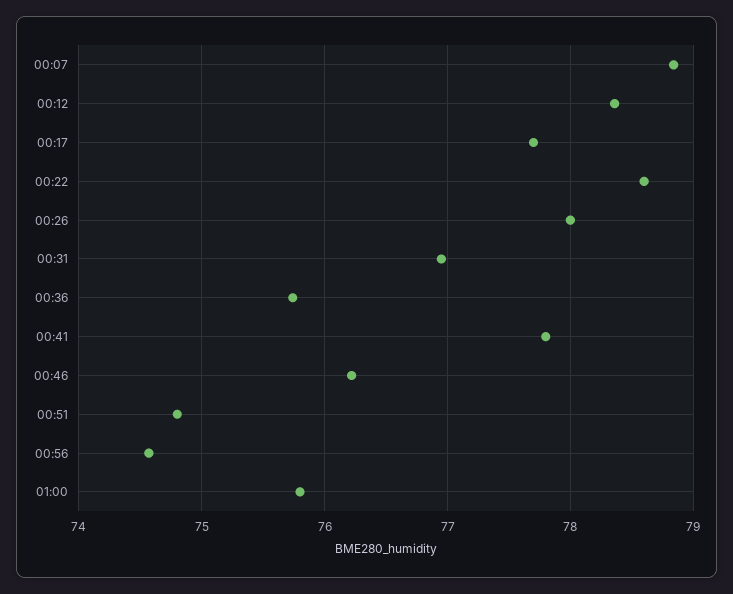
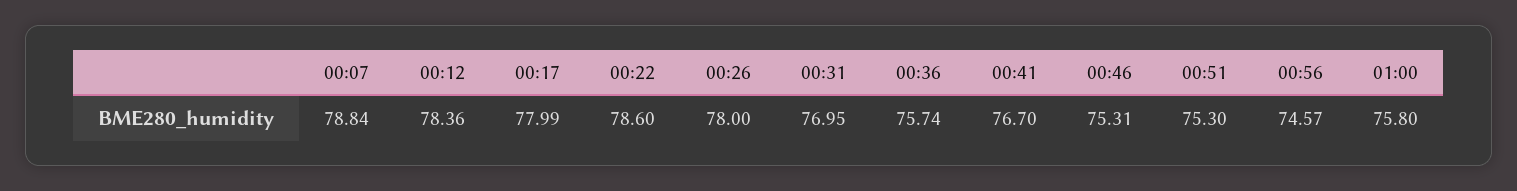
00:17: 77.7 -> 77.99
00:41: 77.8 -> 76.7
00:46: 76.2 -> 75.31
00:51: 74.8 -> 75.3

